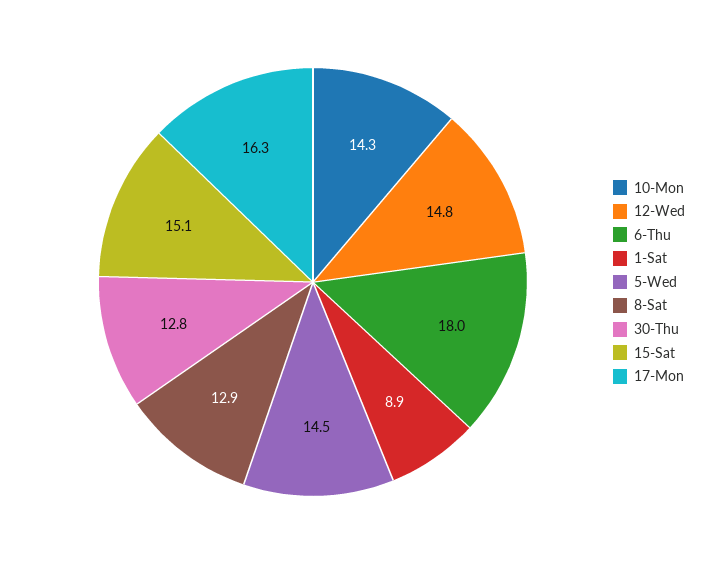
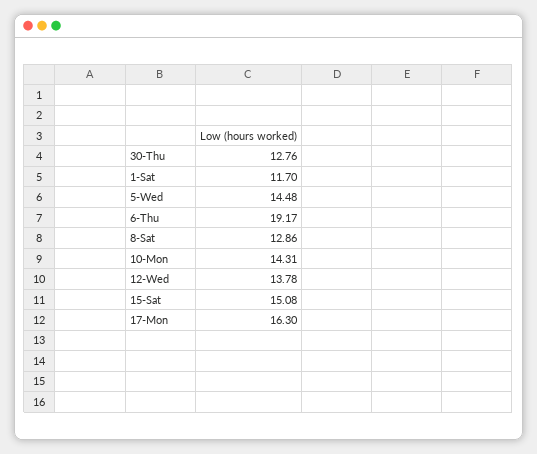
12-Wed: 14.8 -> 13.78
6-Thu: 18 -> 19.17
1-Sat: 8.9 -> 11.7

